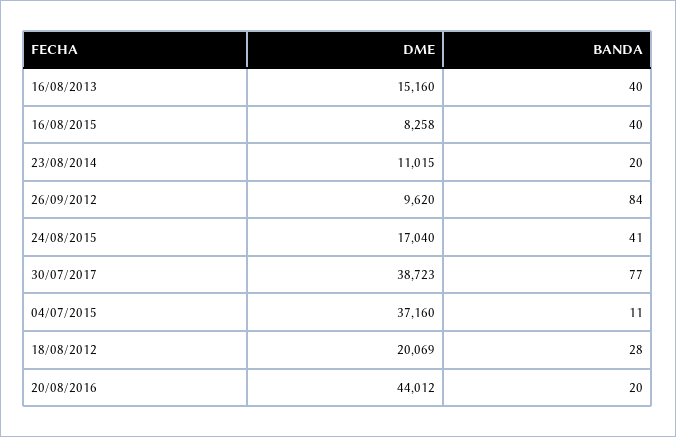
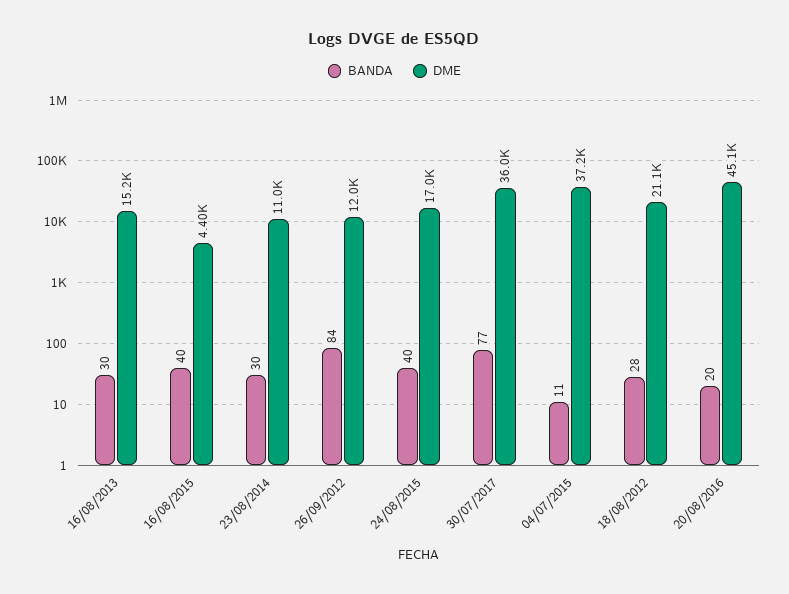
BANDA, 16/08/2013: 40 -> 30
DME, 16/08/2015: 8258 -> 4400
BANDA, 23/08/2014: 20 -> 30
DME, 26/09/2012: 9620 -> 12000
BANDA, 24/08/2015: 41 -> 40
DME, 30/07/2017: 38723 -> 36000
DME, 18/08/2012: 20069 -> 21100
DME, 20/08/2016: 44012 -> 45100

